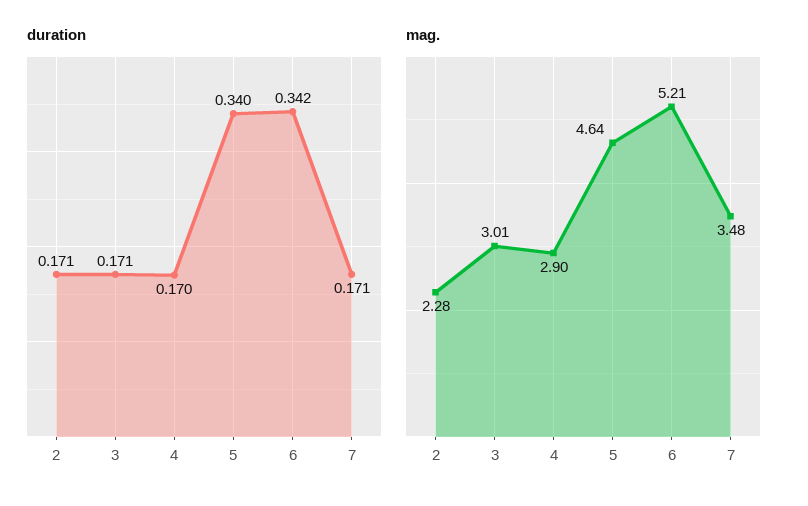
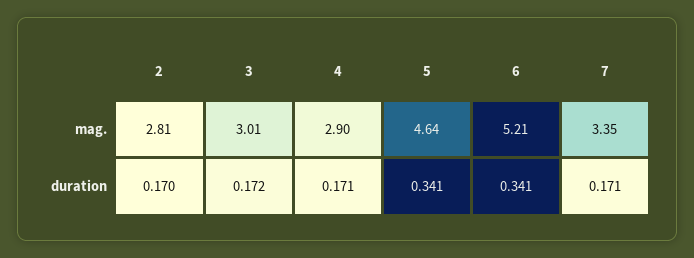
duration, 2: 0.171 -> 0.17
duration, 3: 0.171 -> 0.172
duration, 4: 0.17 -> 0.171
duration, 5: 0.34 -> 0.341
duration, 6: 0.342 -> 0.341
mag., 2: 2.28 -> 2.81
mag., 7: 3.48 -> 3.35

